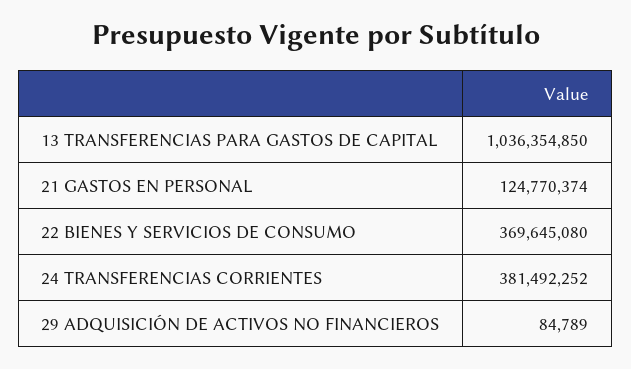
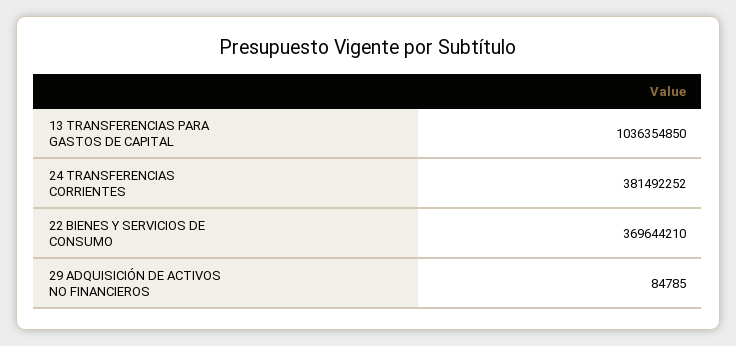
21 GASTOS EN PERSONAL: 124770374 -> none
22 BIENES Y SERVICIOS DE CONSUMO: 369645080 -> 369644210
29 ADQUISICIÓN DE ACTIVOS NO FINANCIEROS: 84789 -> 84785

